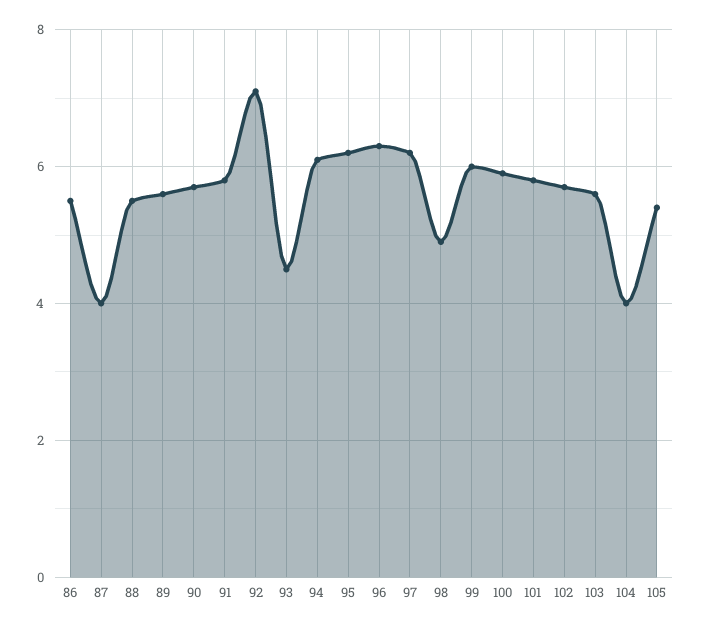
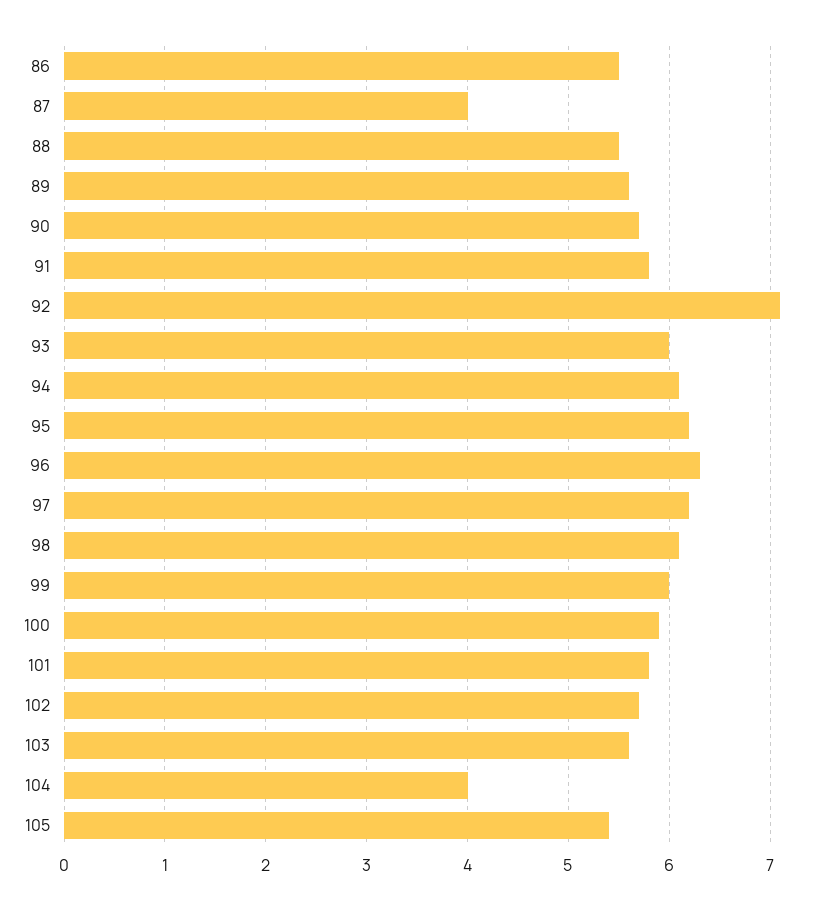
93: 4.5 -> 6
98: 5 -> 6.1

